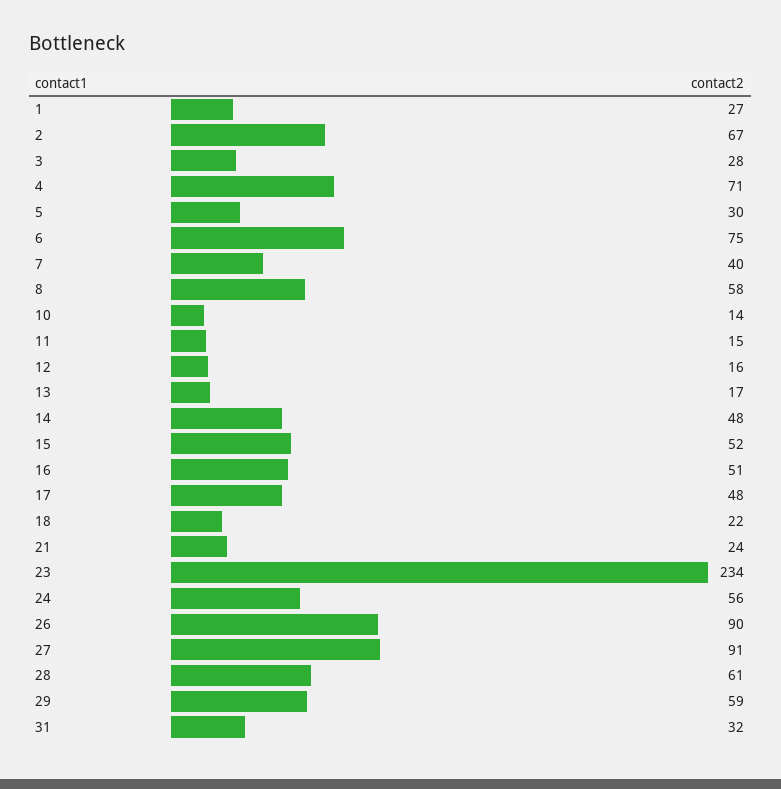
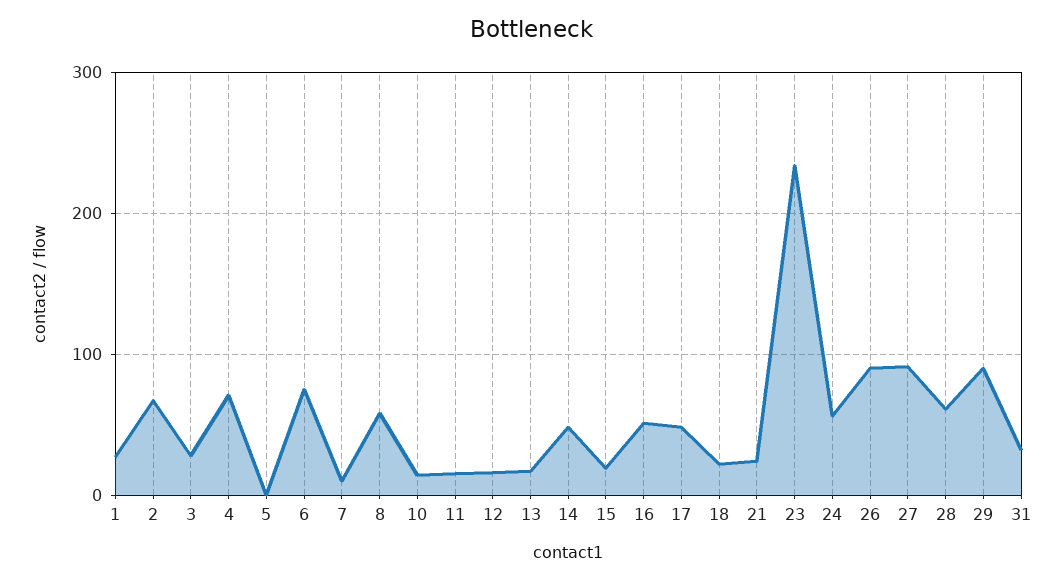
5: 30 -> 0
7: 40 -> 10
15: 52 -> 20
29: 59 -> 90

